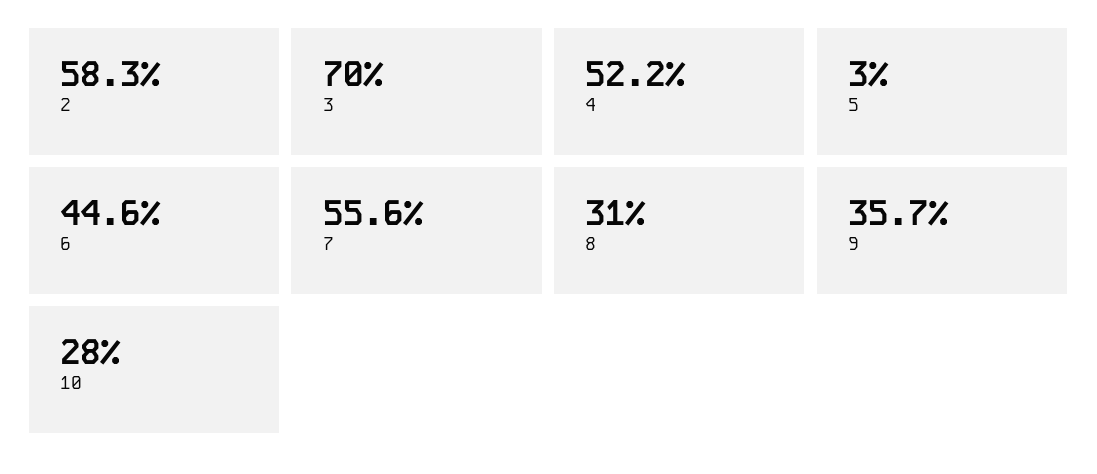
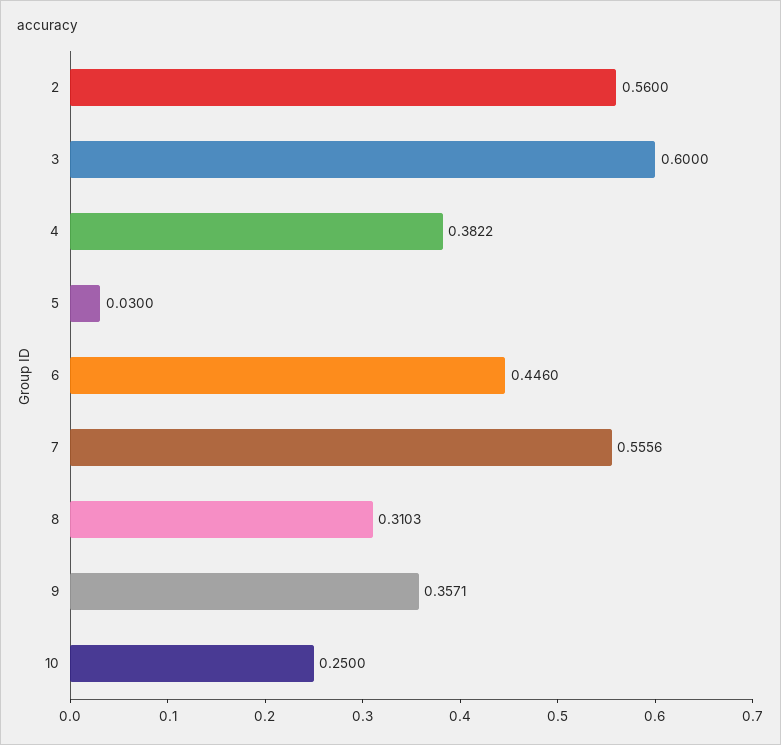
2: 0.583 -> 0.56
3: 0.7 -> 0.6
4: 0.522 -> 0.3822
10: 0.28 -> 0.25

